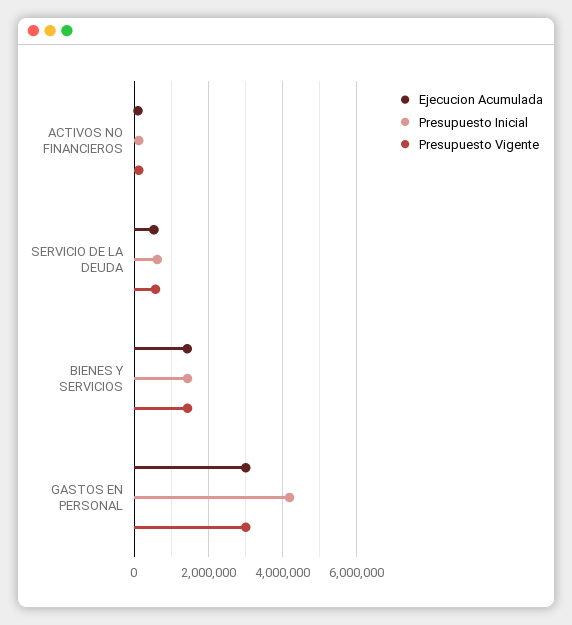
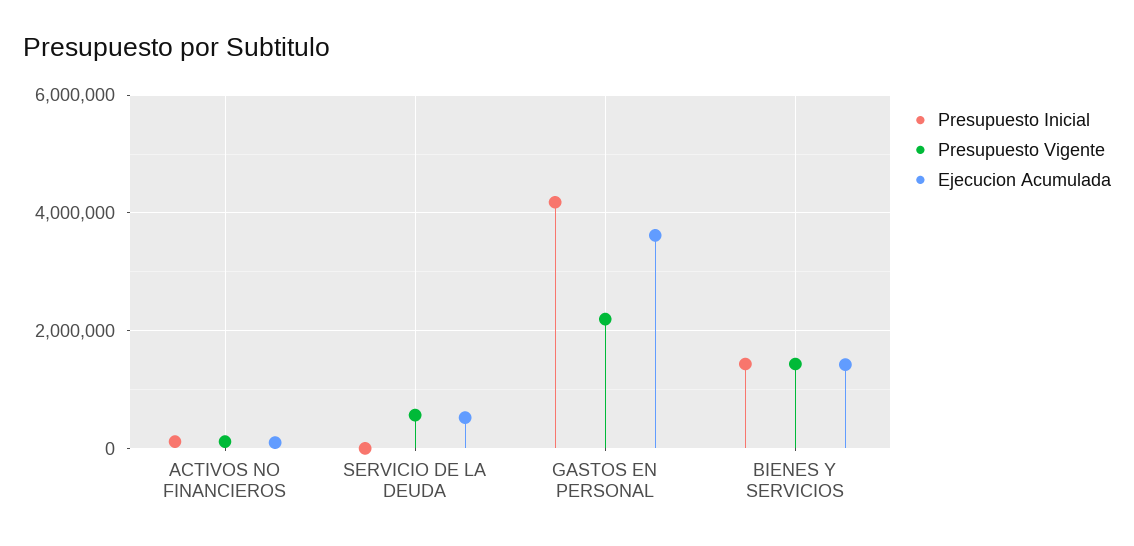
Presupuesto Inicial, SERVICIO DE LA DEUDA: 600000 -> 0
Ejecucion Acumulada, GASTOS EN PERSONAL: 3000000 -> 3600000
Presupuesto Vigente, GASTOS EN PERSONAL: 3000000 -> 2200000

